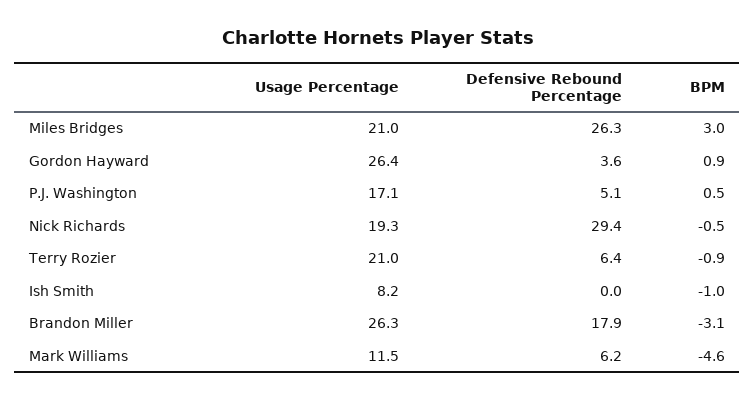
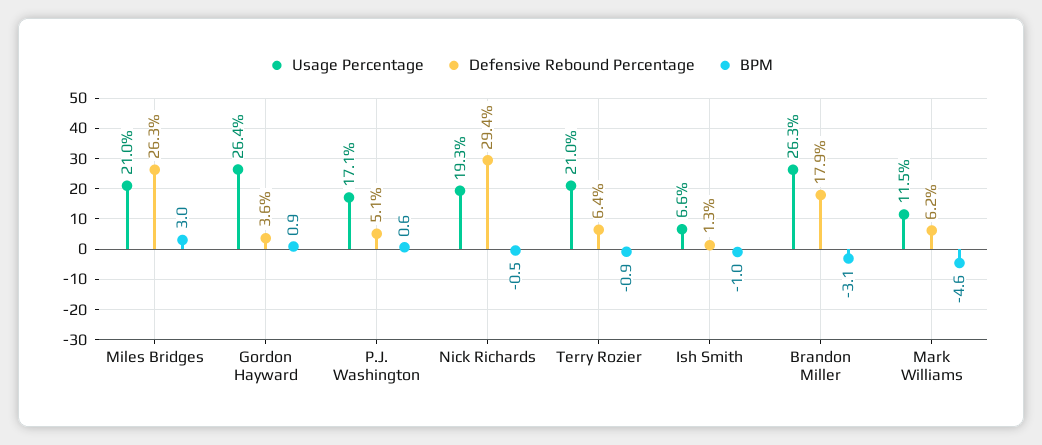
BPM, P.J. Washington: 0.5 -> 0.6
Usage Percentage, Ish Smith: 8.2 -> 6.6
Defensive Rebound Percentage, Ish Smith: 0 -> 1.3

